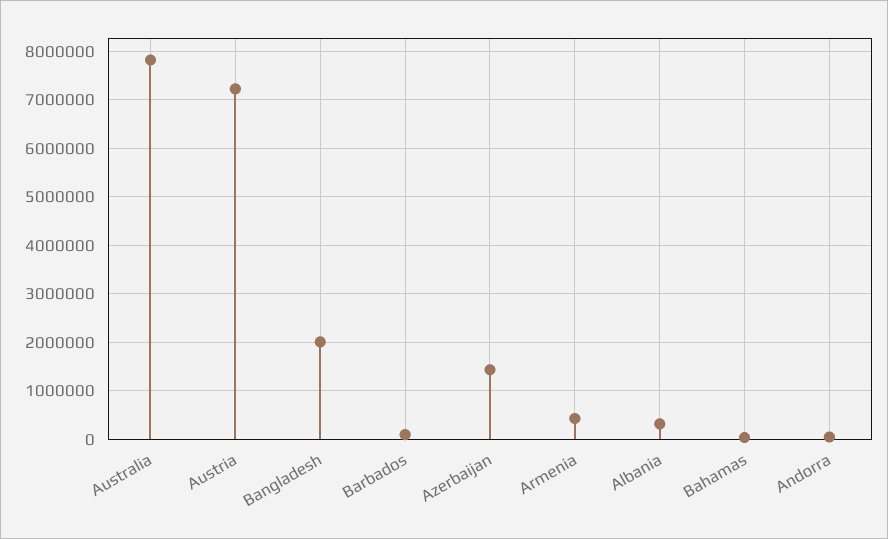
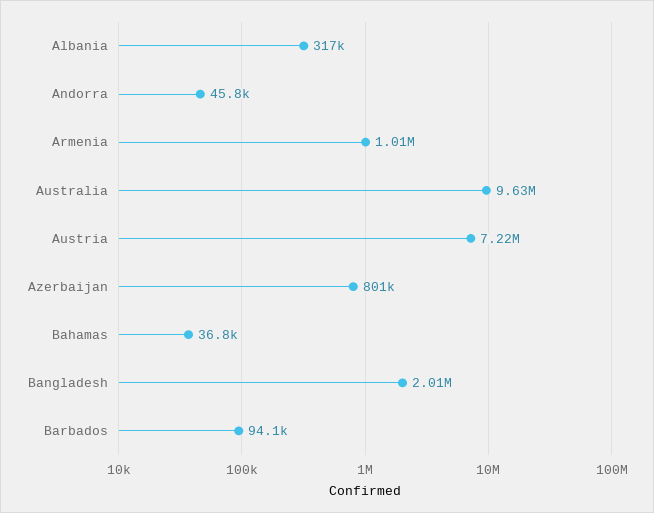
Australia: 7800000 -> 9630000
Azerbaijan: 1400000 -> 801000
Armenia: 400000 -> 1010000

